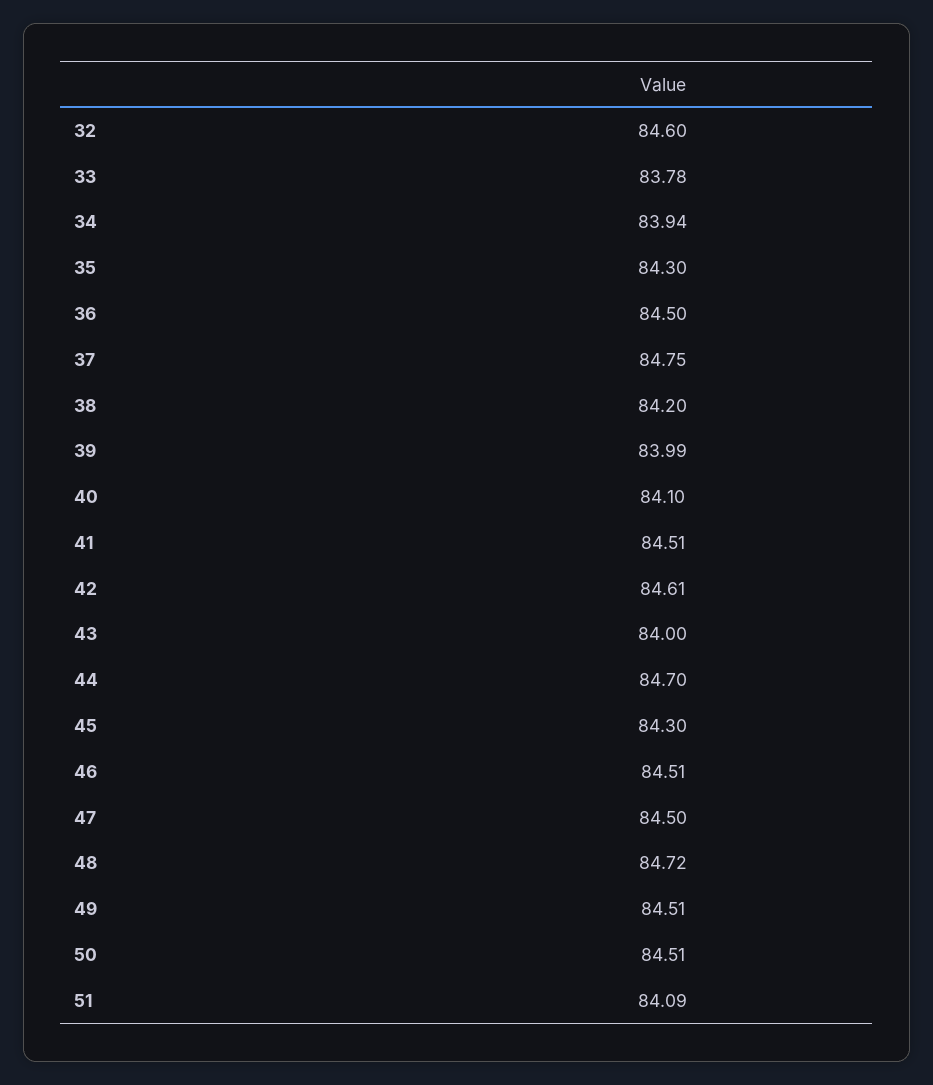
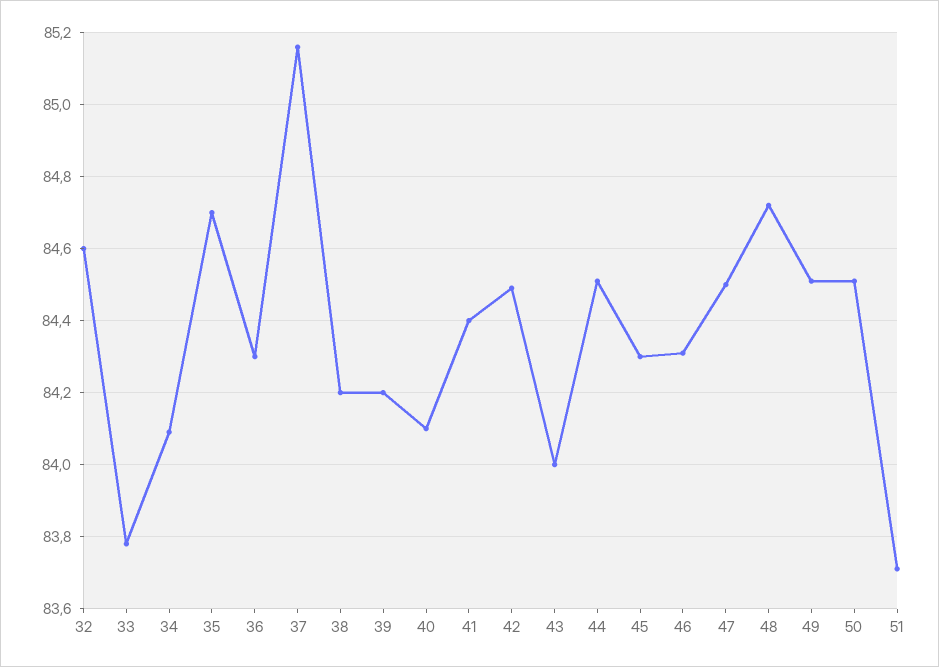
34: 83.94 -> 84.1
35: 84.3 -> 84.7
36: 84.5 -> 84.3
37: 84.75 -> 85.15
39: 83.99 -> 84.2
41: 84.51 -> 84.4
42: 84.61 -> 84.5
44: 84.7 -> 84.5
46: 84.51 -> 84.3
51: 84.09 -> 83.7

